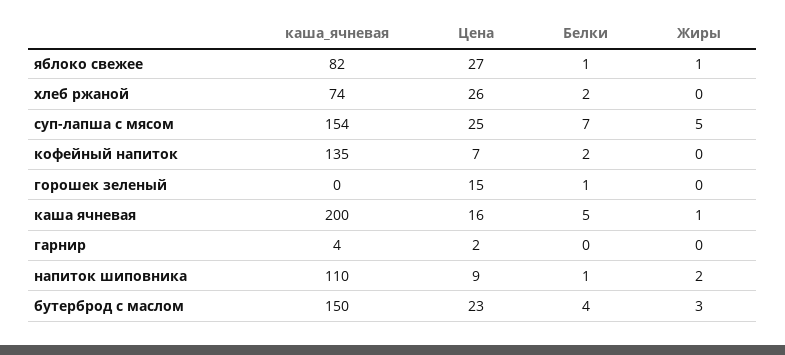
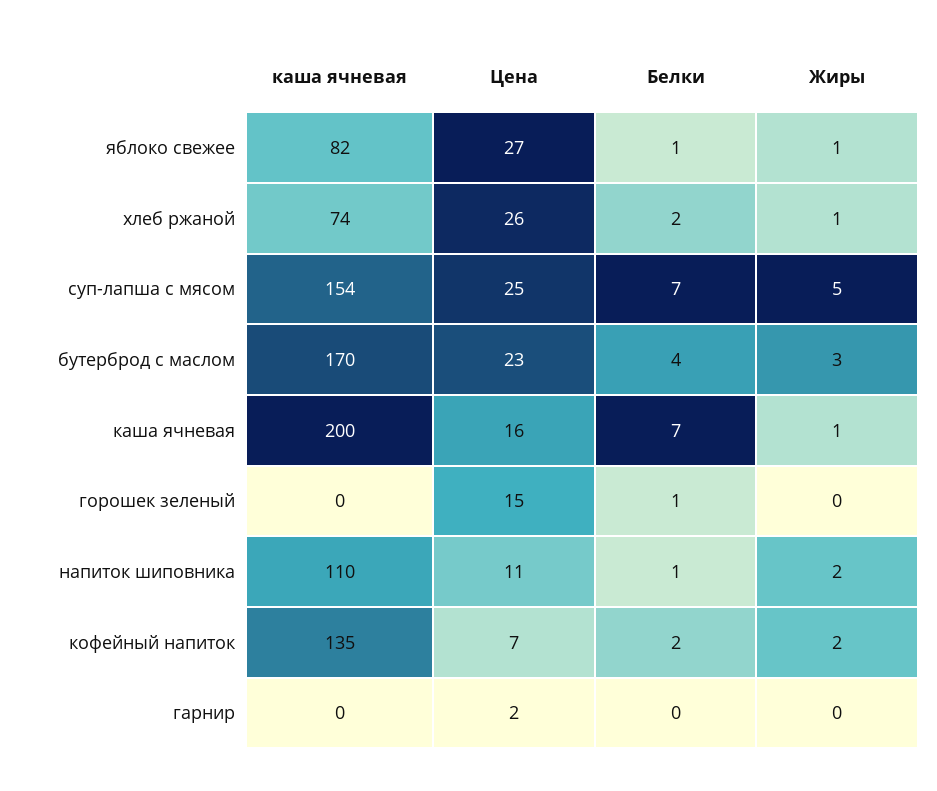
Жиры, хлеб ржаной: 0 -> 1
Жиры, кофейный напиток: 0 -> 2
Белки, каша ячневая: 5 -> 7
каша_ячневая, гарнир: 4 -> 0
Цена, напиток шиповника: 9 -> 11
каша_ячневая, бутерброд с маслом: 150 -> 170

